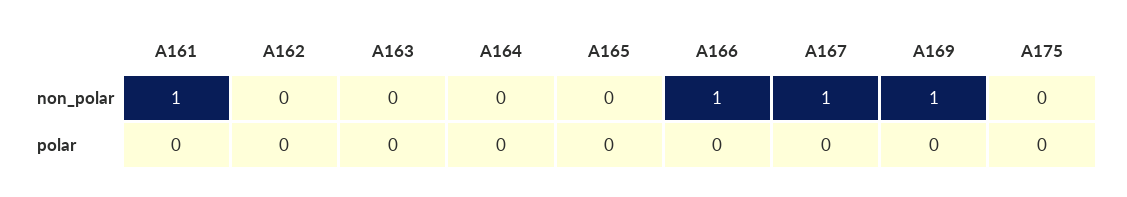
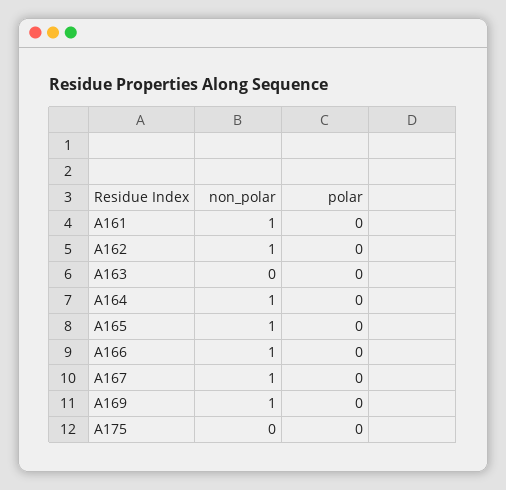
A162, non_polar: 0 -> 1
A164, non_polar: 0 -> 1
A165, non_polar: 0 -> 1

